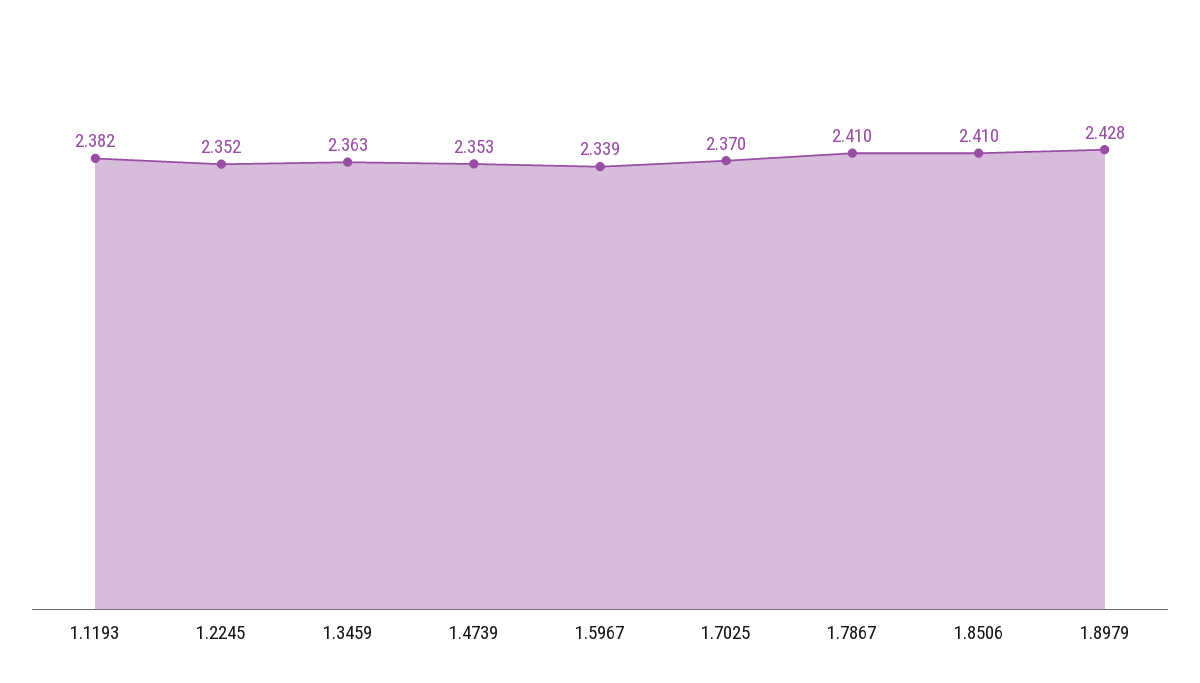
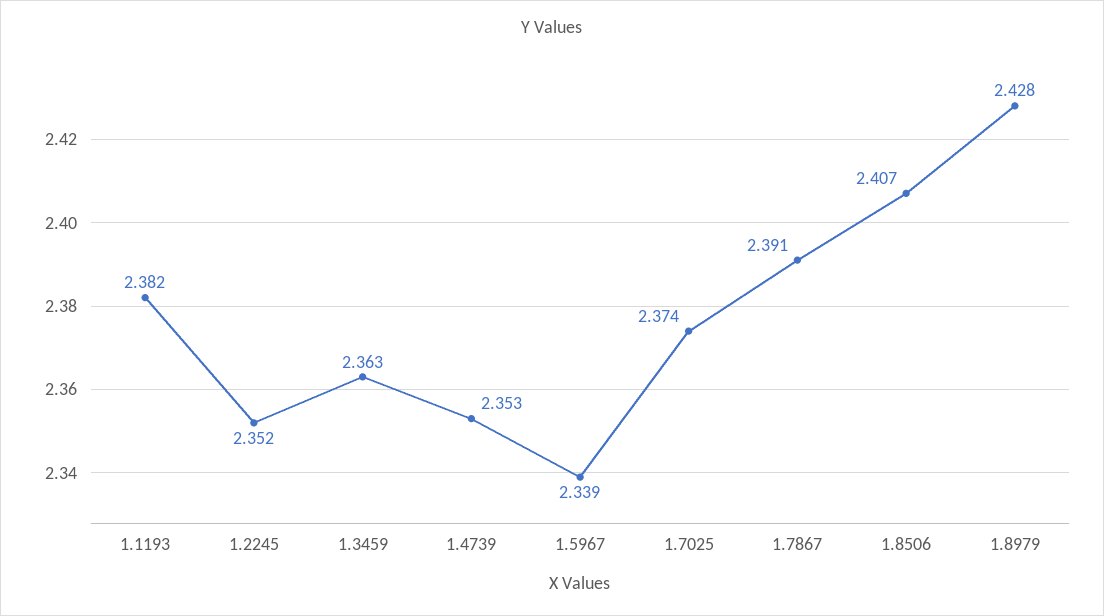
1.7025: 2.37 -> 2.374
1.7867: 2.41 -> 2.391
1.8506: 2.41 -> 2.407

